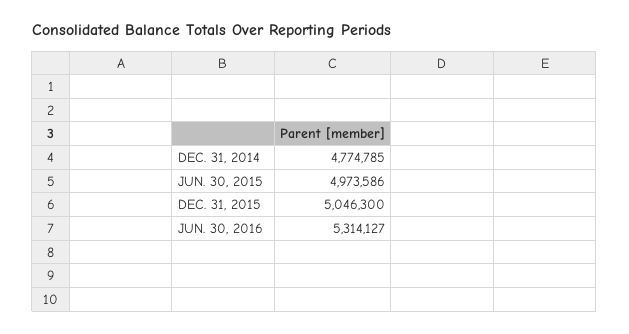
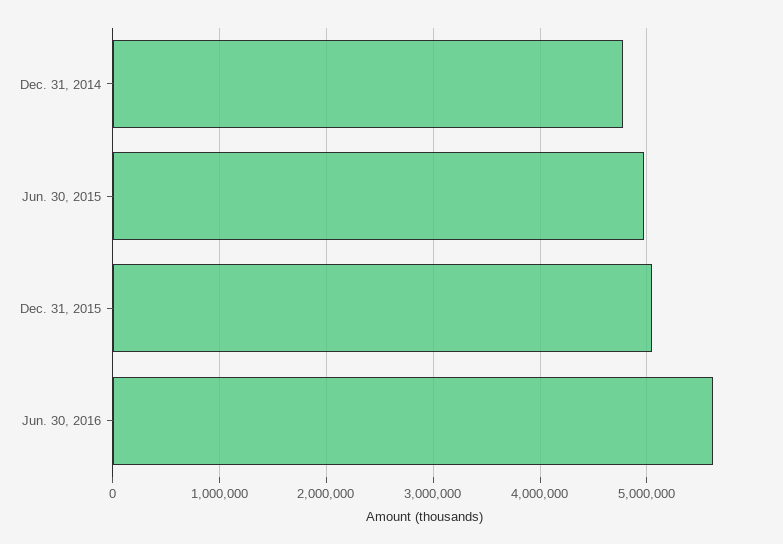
JUN. 30, 2016: 5314127 -> 5600000

